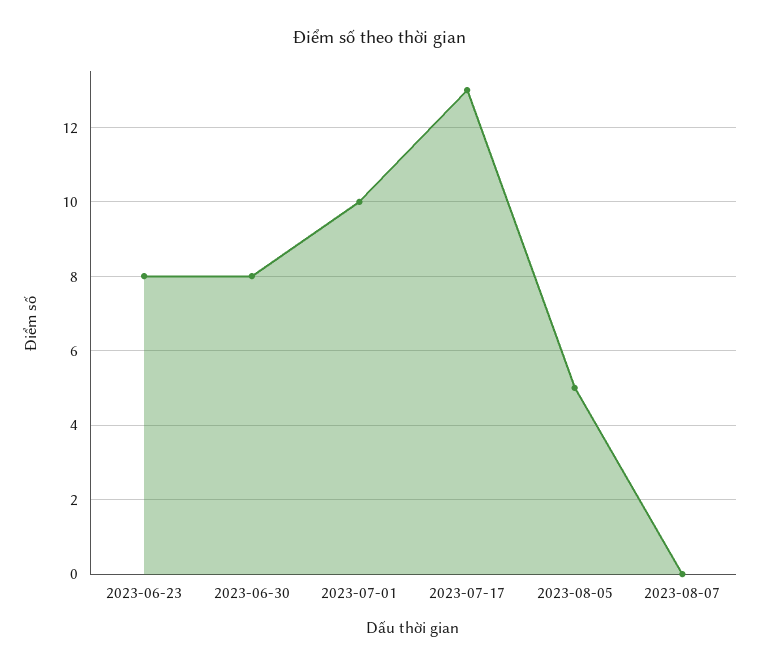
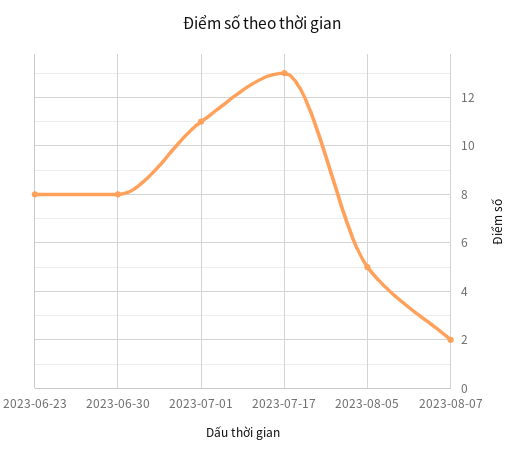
2023-07-01: 10 -> 11
2023-08-07: 0 -> 2

